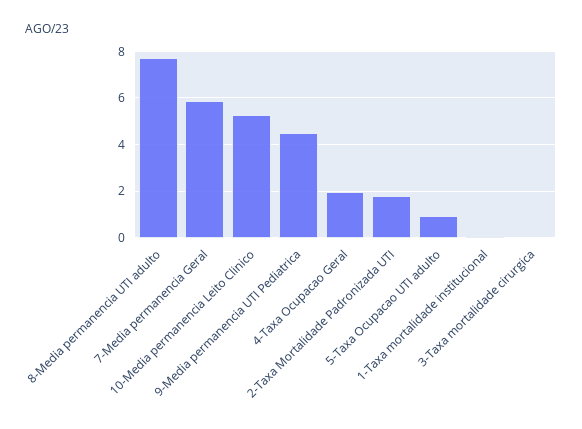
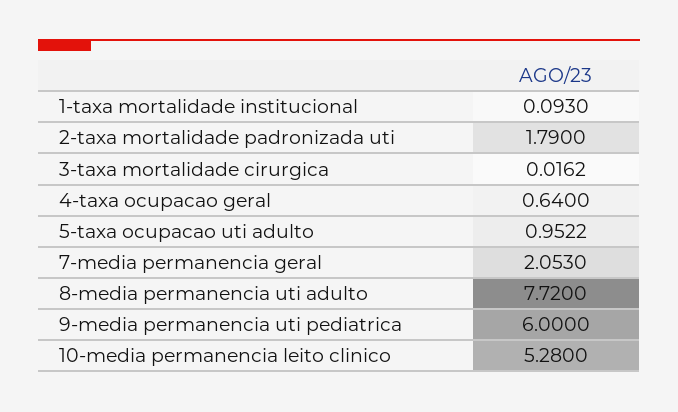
7-Media permanencia Geral: 6 -> 2.053
9-Media permanencia UTI Pediatrica: 4.5 -> 6
4-Taxa Ocupacao Geral: 2 -> 0.64

